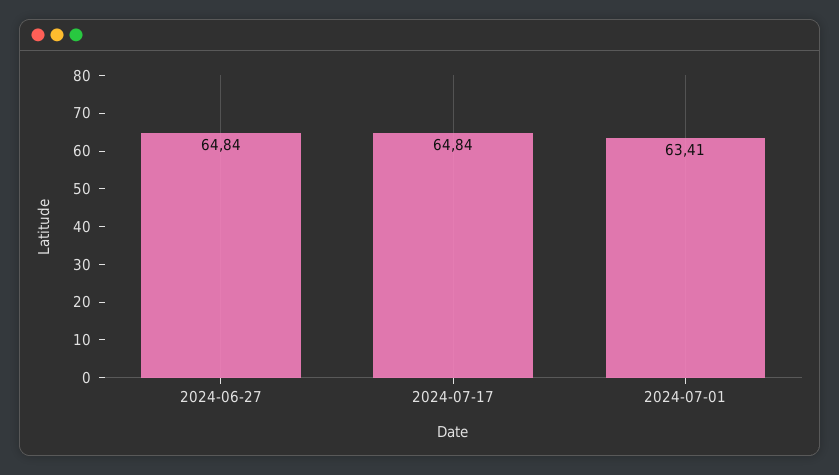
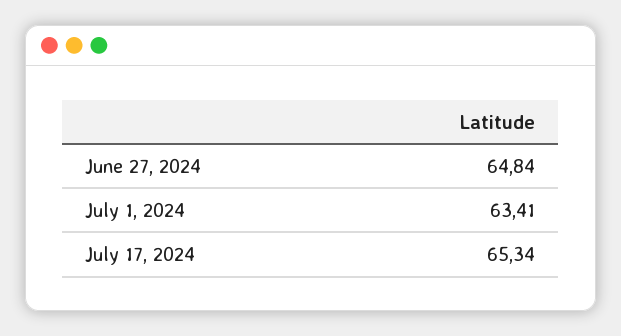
2024-07-17: 64.84 -> 65.34

